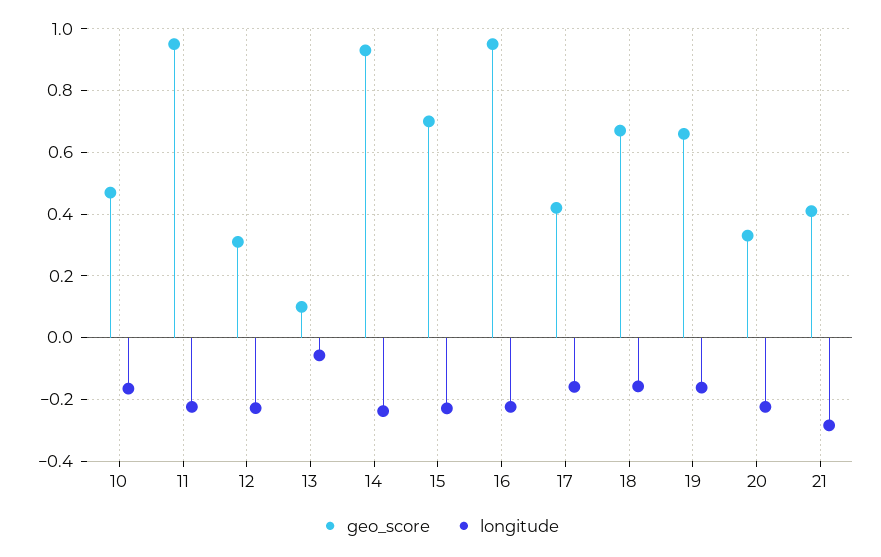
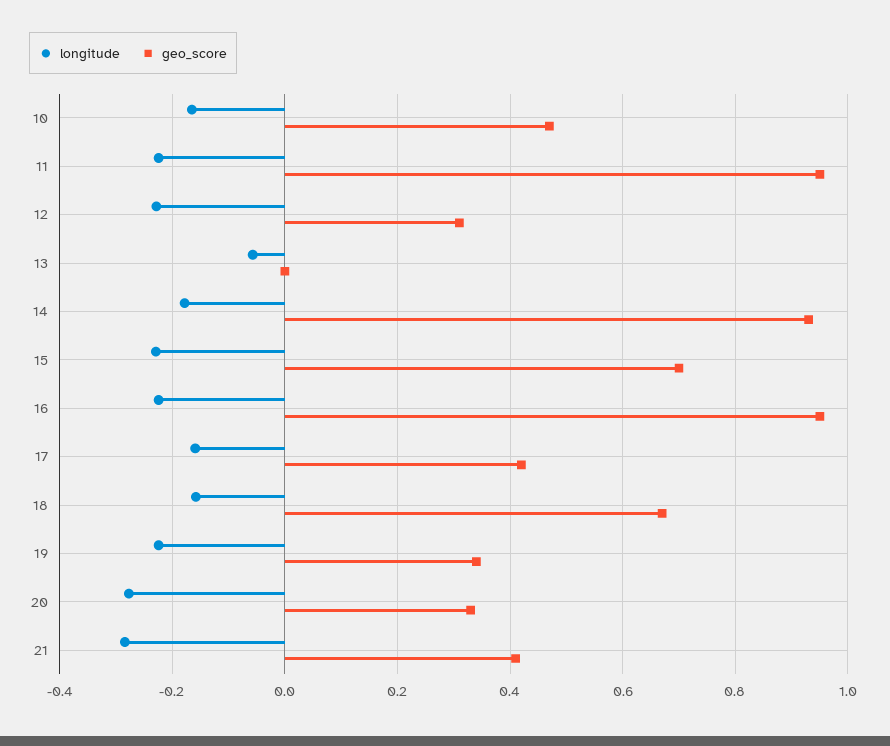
geo_score, 13: 0.1 -> 0
longitude, 14: -0.24 -> -0.18
geo_score, 19: 0.66 -> 0.34
longitude, 19: -0.16 -> -0.22
longitude, 20: -0.22 -> -0.28

